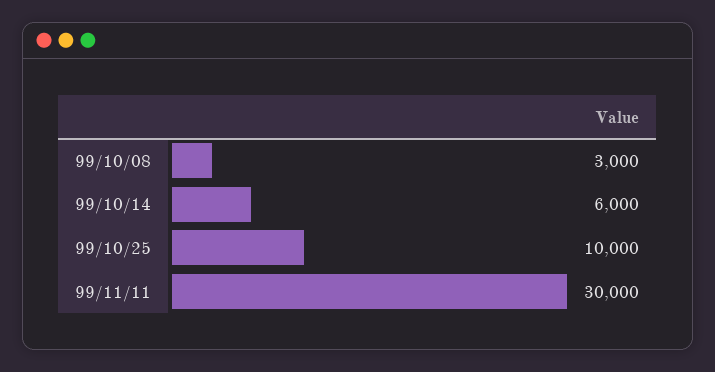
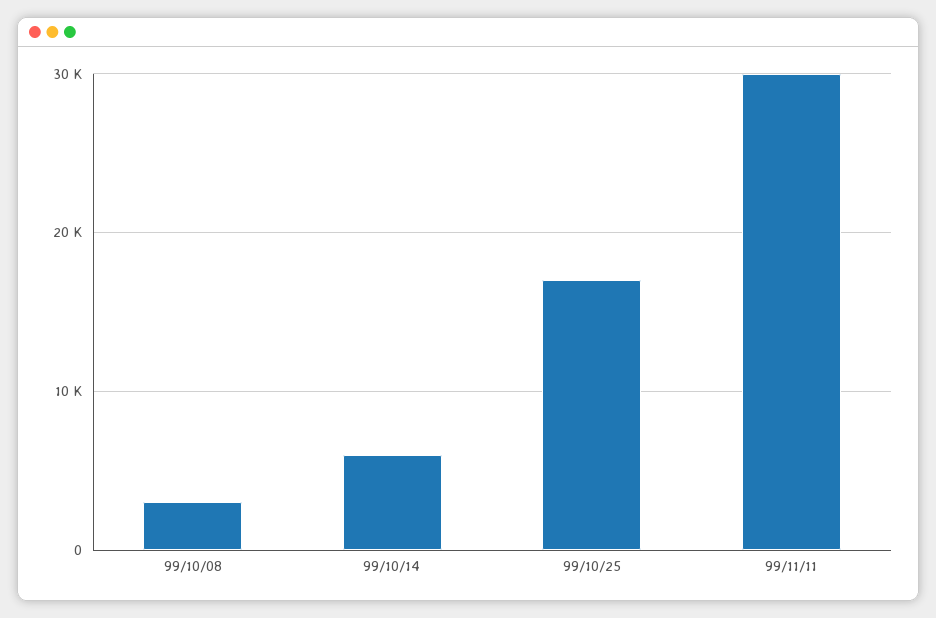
99/10/25: 10000 -> 17000

